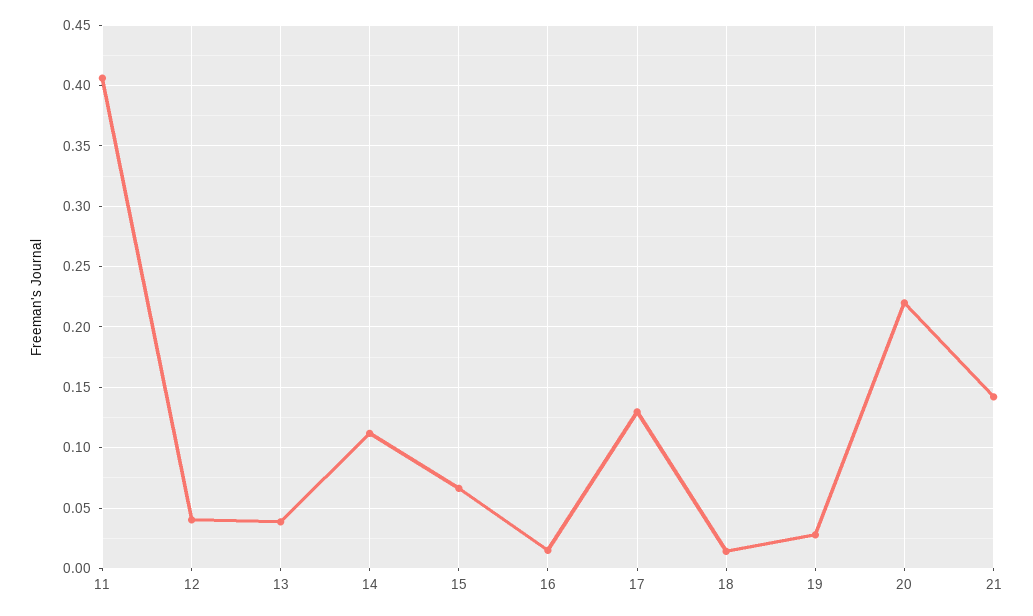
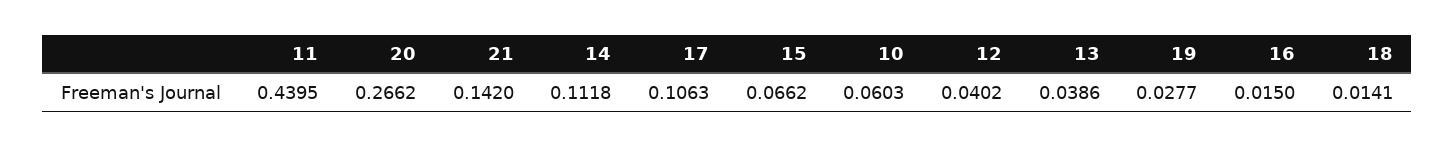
11: 0.405 -> 0.4395
17: 0.13 -> 0.1063
20: 0.22 -> 0.2662
10: none -> 0.0603

